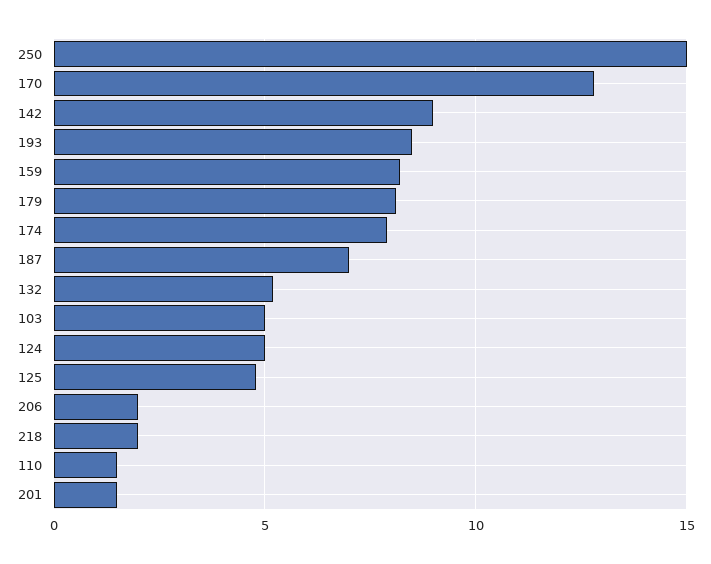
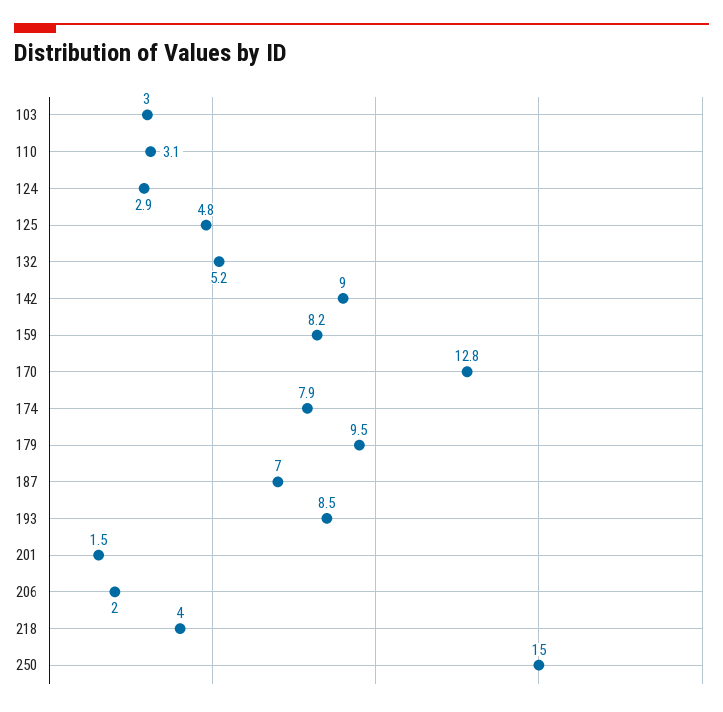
179: 8 -> 9.5
103: 5 -> 3
124: 5 -> 2.9
218: 2 -> 4
110: 1.5 -> 3.1

